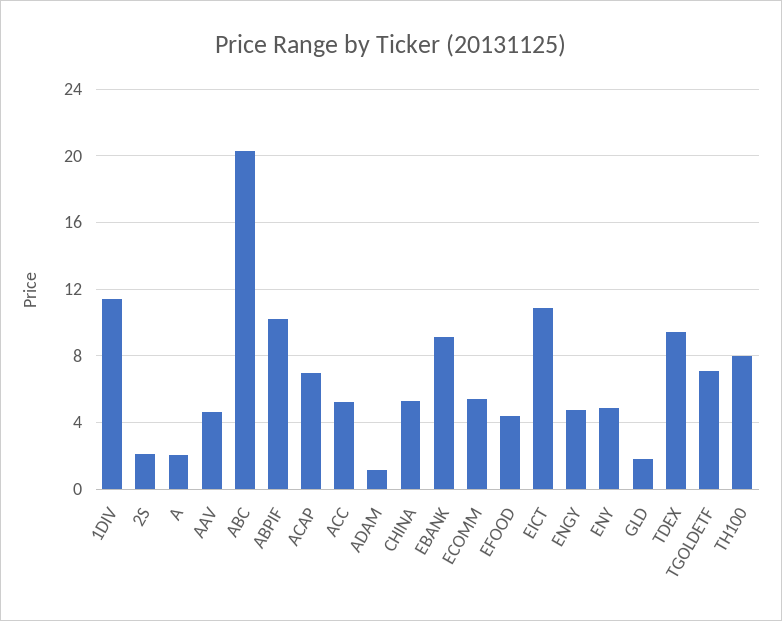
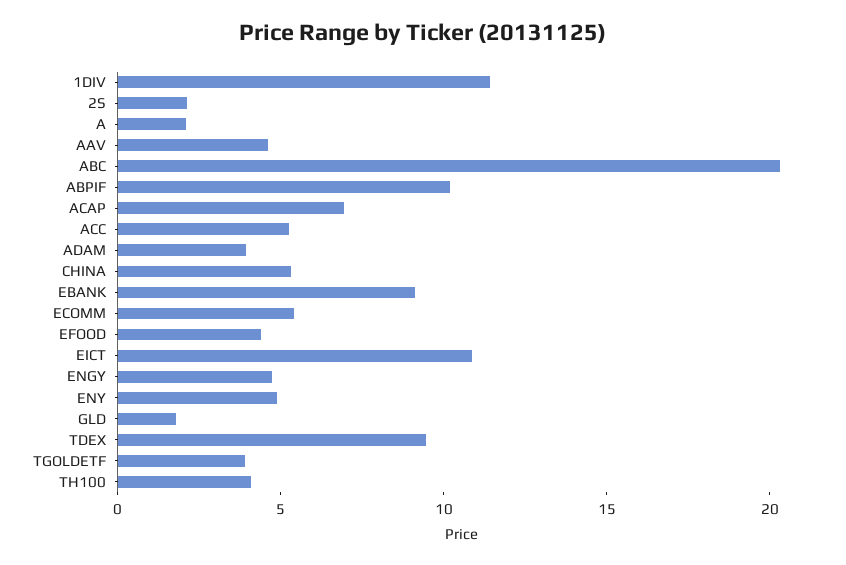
ADAM: 1 -> 4
TGOLDETF: 7 -> 4
TH100: 8 -> 4

